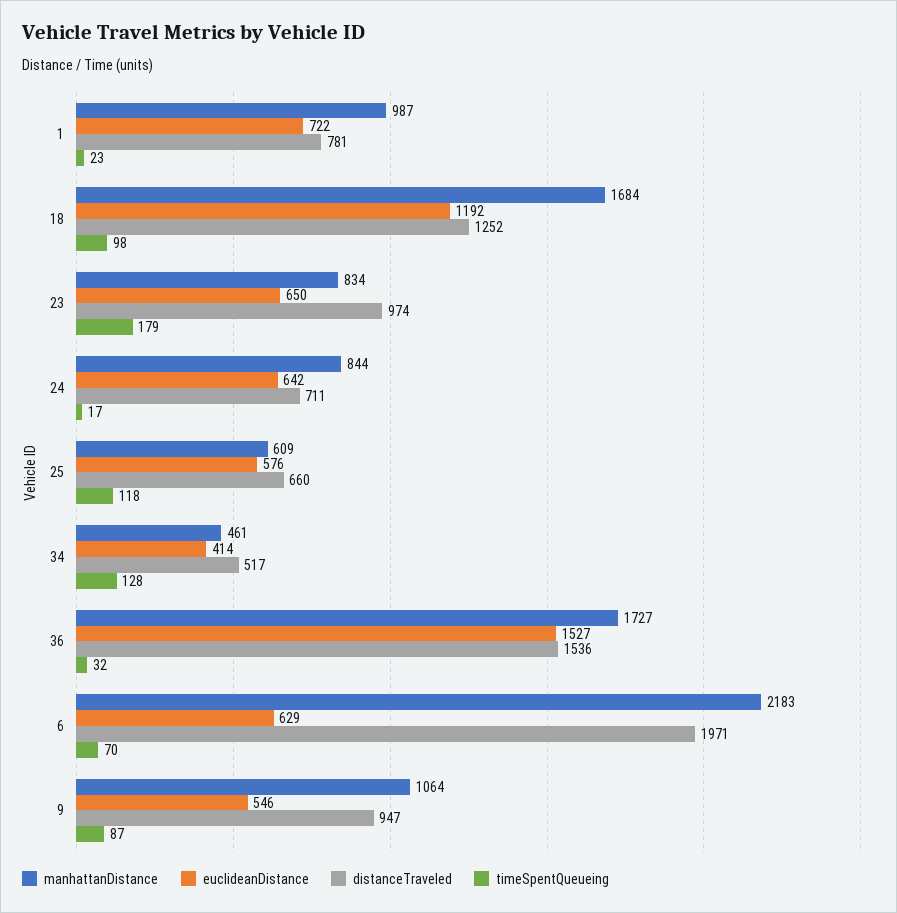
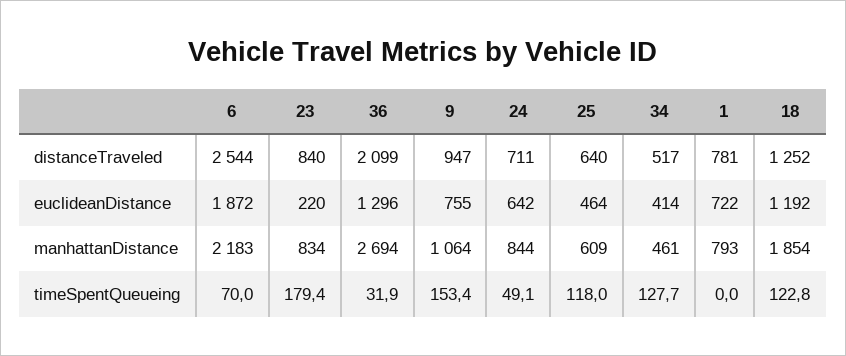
manhattanDistance, 1: 987 -> 793
timeSpentQueueing, 1: 23 -> 0
manhattanDistance, 18: 1684 -> 1854
timeSpentQueueing, 18: 98 -> 122.8
euclideanDistance, 23: 650 -> 220
distanceTraveled, 23: 974 -> 840
timeSpentQueueing, 24: 17 -> 49.1
euclideanDistance, 25: 576 -> 464
distanceTraveled, 25: 660 -> 640
manhattanDistance, 36: 1727 -> 2694
euclideanDistance, 36: 1527 -> 1296
distanceTraveled, 36: 1536 -> 2099
euclideanDistance, 6: 629 -> 1872
distanceTraveled, 6: 1971 -> 2544
euclideanDistance, 9: 546 -> 755
timeSpentQueueing, 9: 87 -> 153.4

